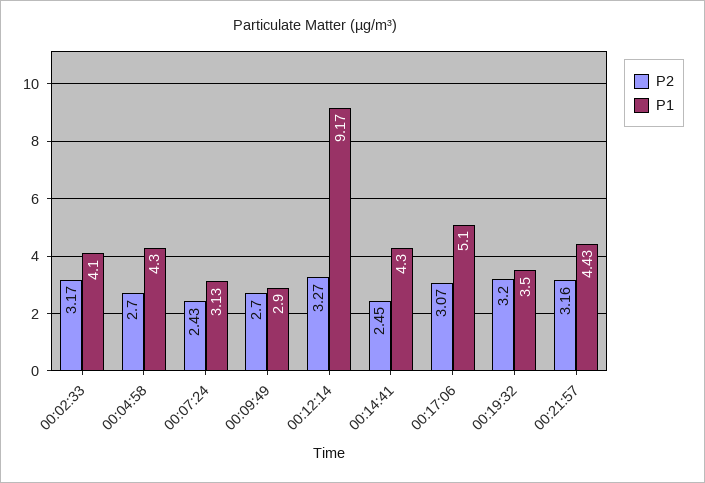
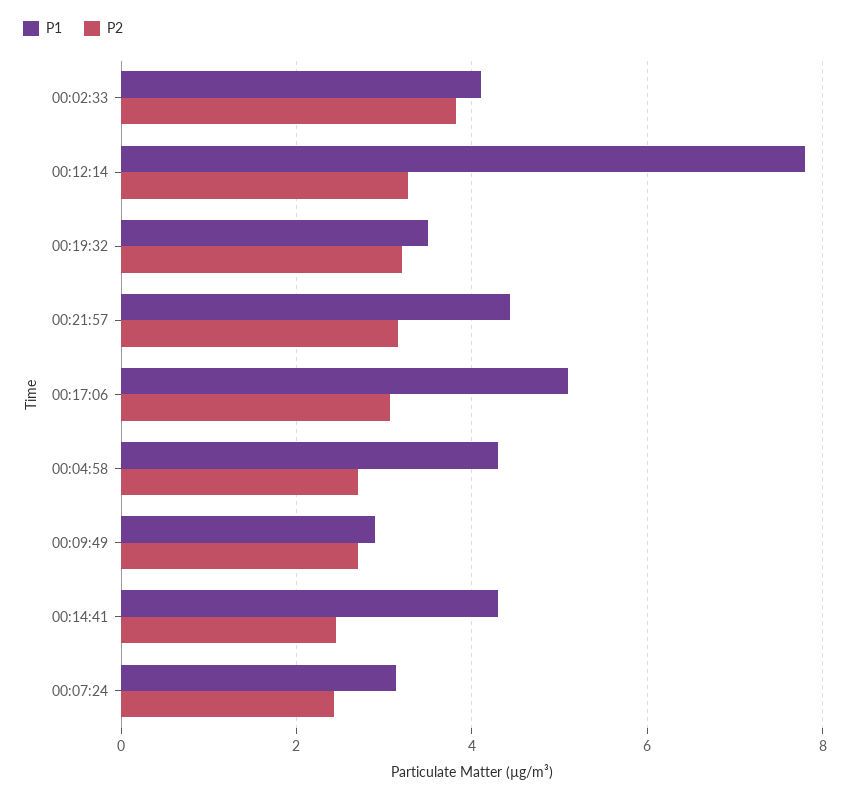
P2, 00:02:33: 3.17 -> 3.8
P1, 00:12:14: 9.17 -> 7.8

